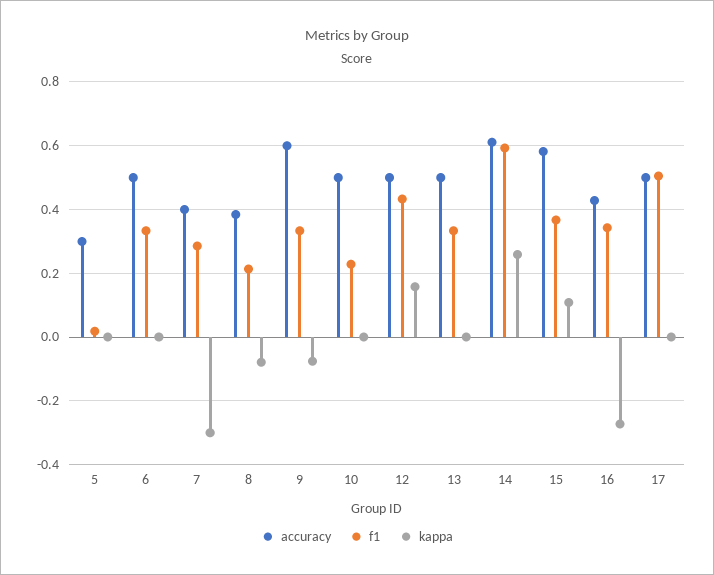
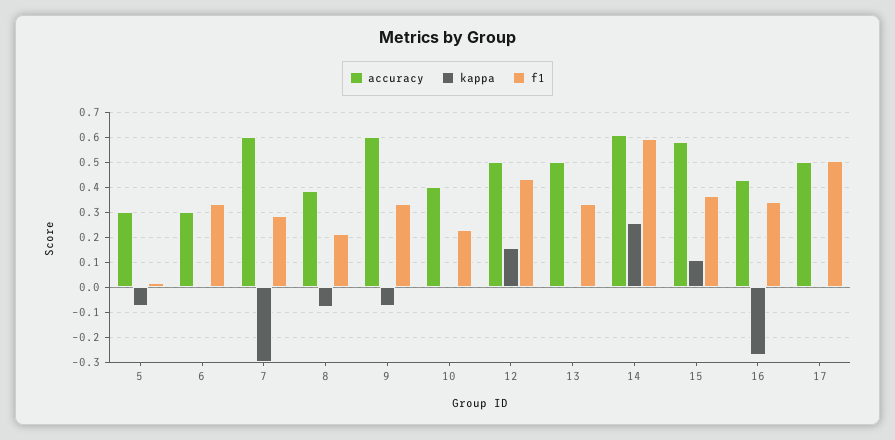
kappa, 5: 0 -> -0.075
accuracy, 6: 0.5 -> 0.3
accuracy, 7: 0.4 -> 0.6
accuracy, 10: 0.5 -> 0.4

